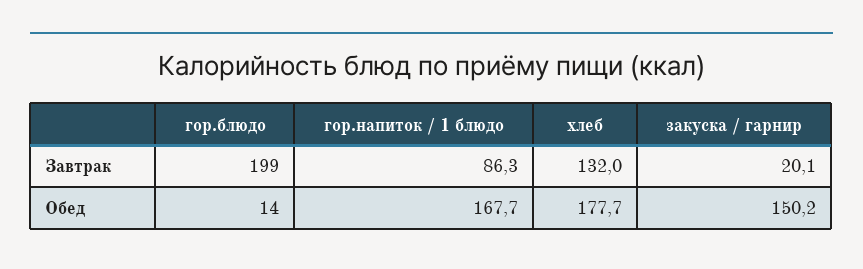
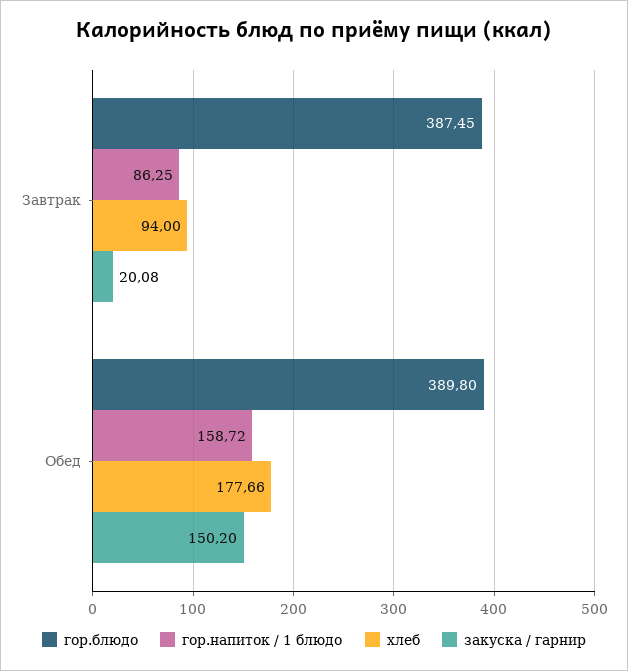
гор.блюдо, Завтрак: 199 -> 387.45
хлеб, Завтрак: 132 -> 94
гор.блюдо, Обед: 14 -> 389.8
гор.напиток / 1 блюдо, Обед: 167.7 -> 158.72

